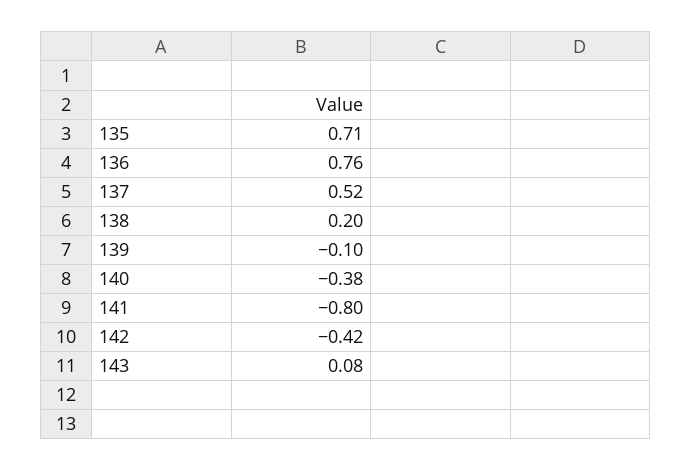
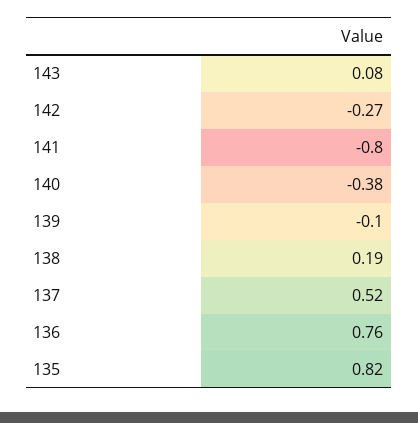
135: 0.71 -> 0.82
138: 0.2 -> 0.19
142: -0.42 -> -0.27

